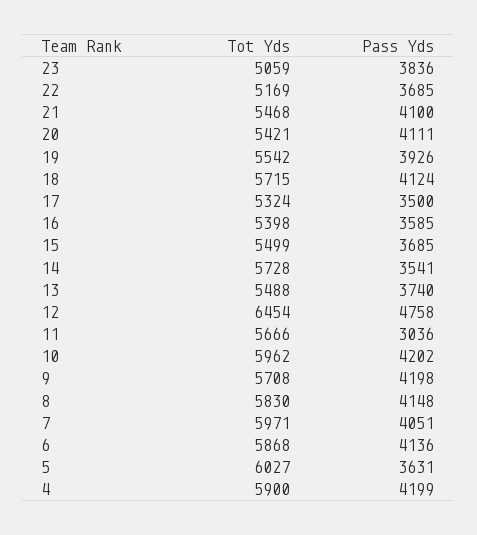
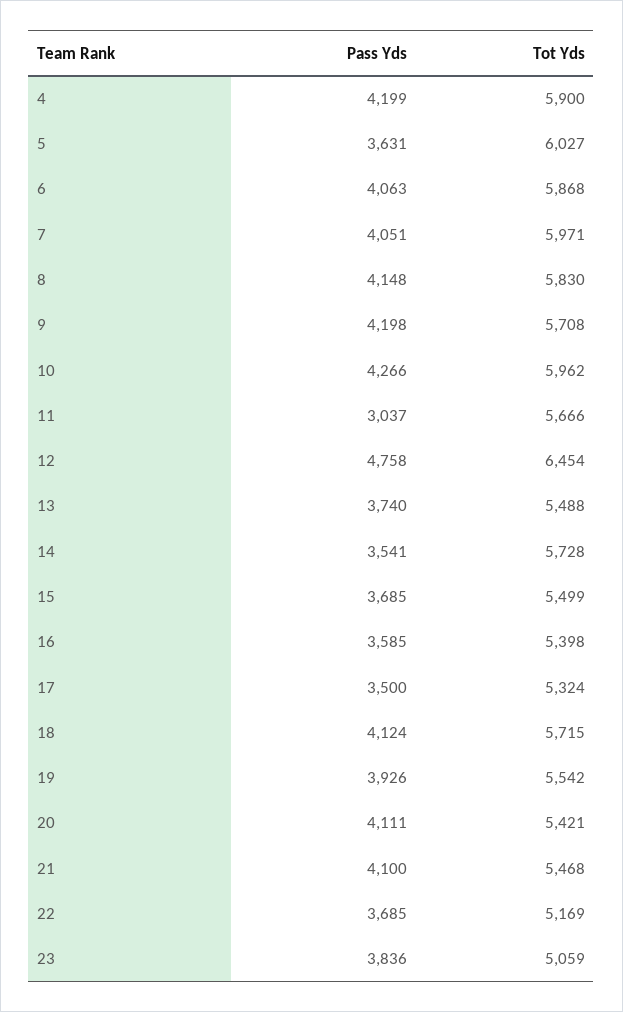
Pass Yds, 11: 3036 -> 3037
Pass Yds, 10: 4202 -> 4266
Pass Yds, 6: 4136 -> 4063

